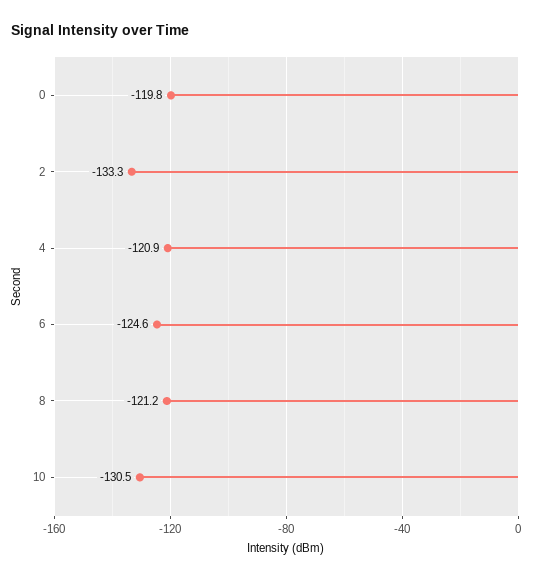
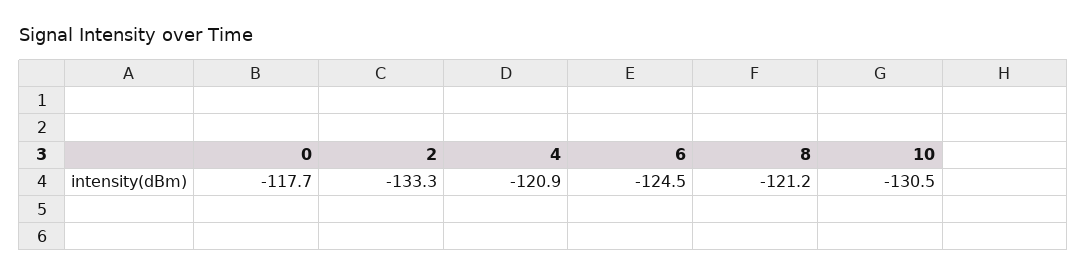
0: -119.8 -> -117.7
6: -124.6 -> -124.5

